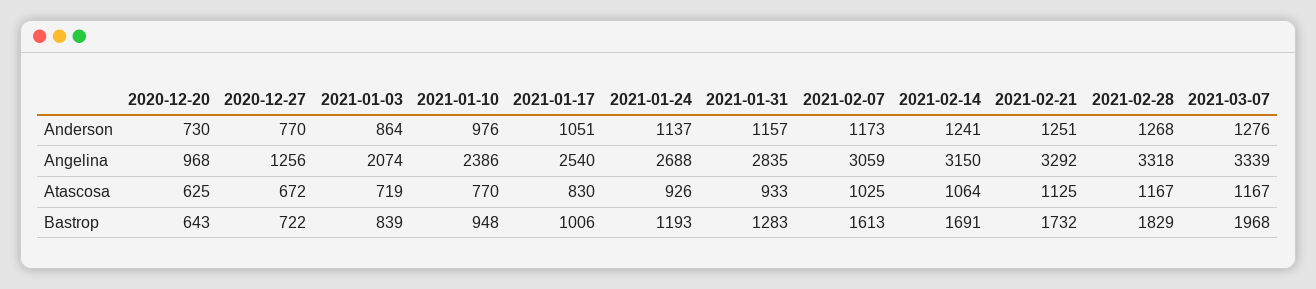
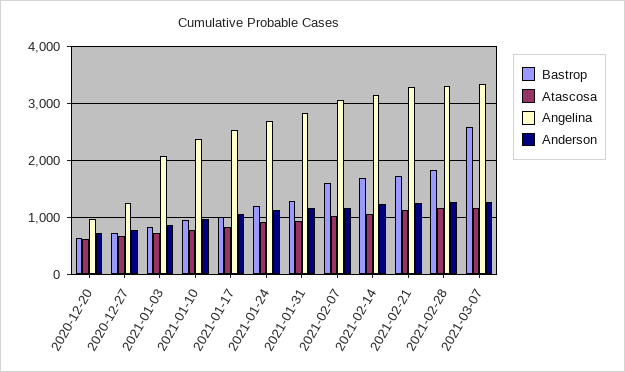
Bastrop, 2021-03-07: 1968 -> 2600

